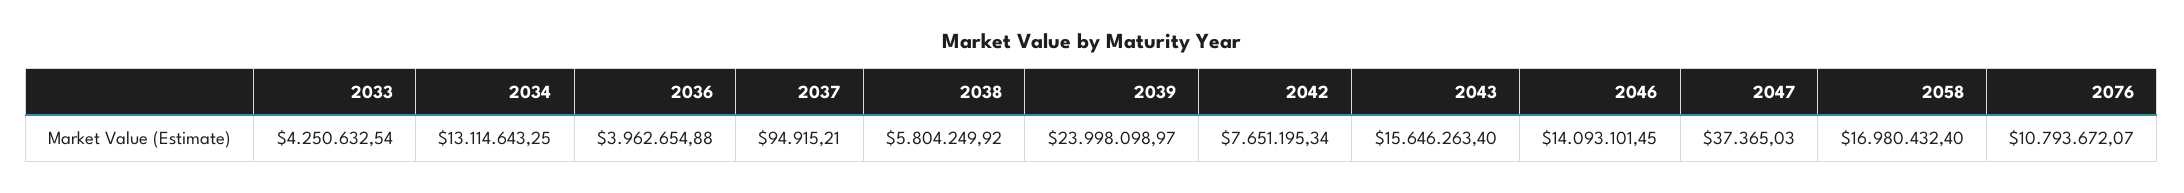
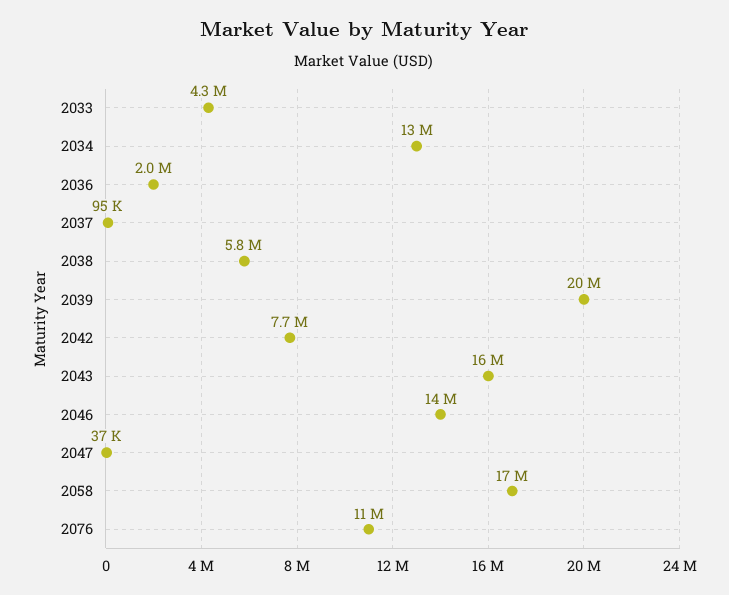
2036: 3962654.88 -> 2000000
2039: 23998098.97 -> 20000000

